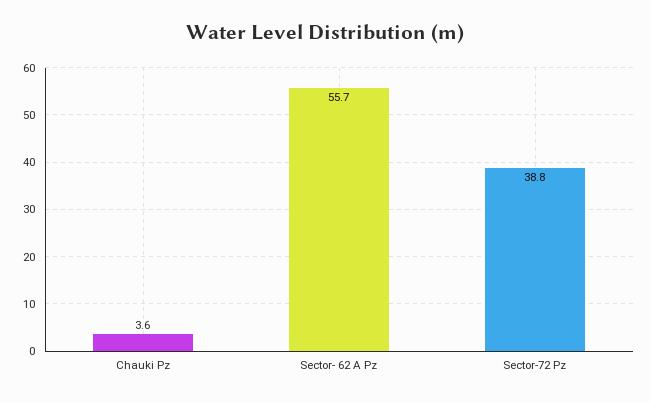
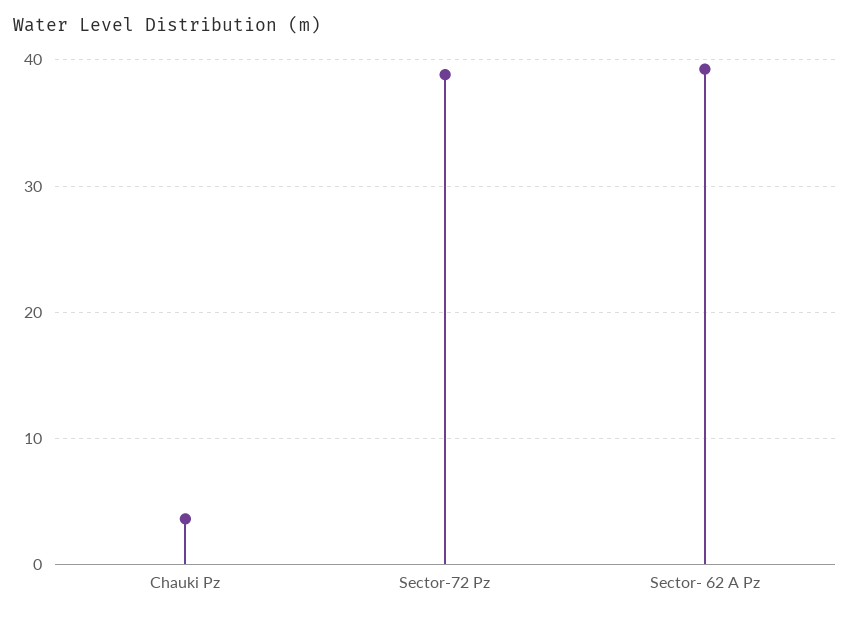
Sector- 62 A Pz: 55.7 -> 39

